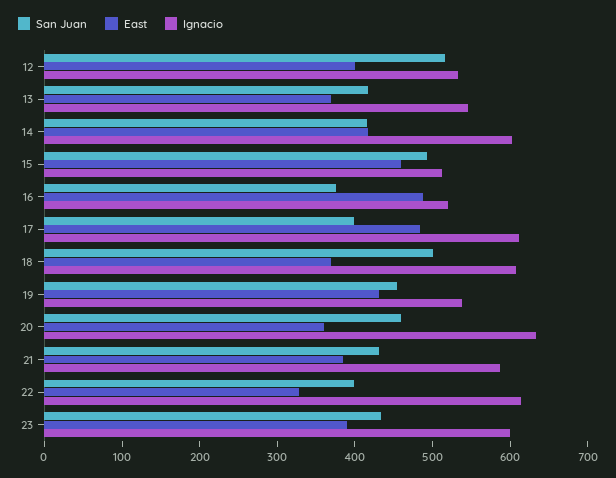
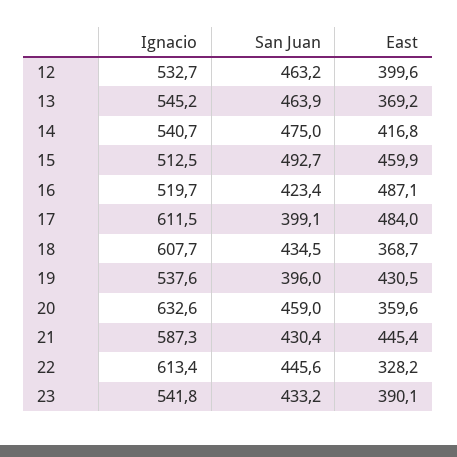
San Juan, 12: 520 -> 463.2
San Juan, 13: 420 -> 463.9
San Juan, 14: 420 -> 475
Ignacio, 14: 600 -> 540.7
San Juan, 16: 380 -> 423.4
San Juan, 18: 500 -> 434.5
San Juan, 19: 460 -> 396
East, 21: 380 -> 445.4
San Juan, 22: 400 -> 445.6
Ignacio, 23: 600 -> 541.8

